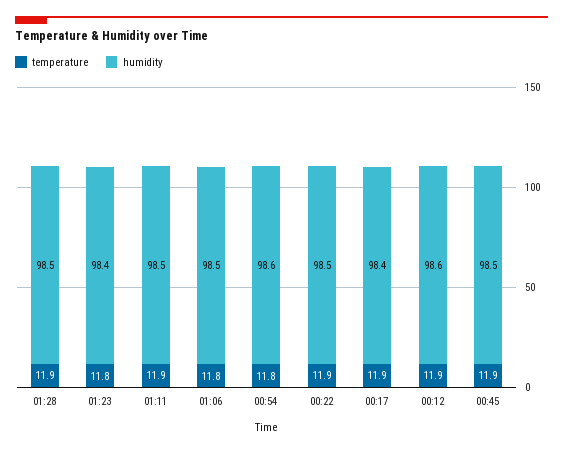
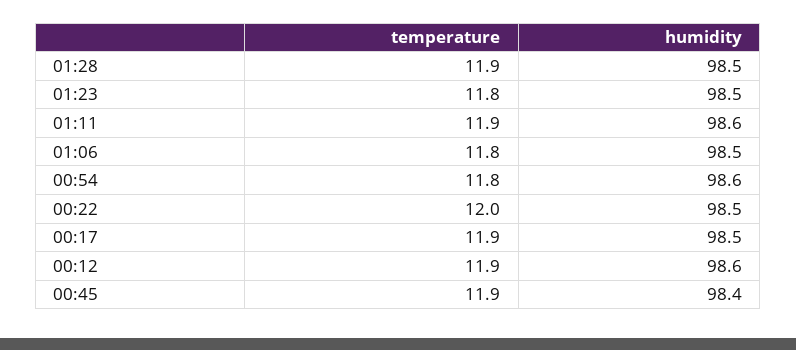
humidity, 01:23: 98.4 -> 98.5
humidity, 01:11: 98.5 -> 98.6
temperature, 00:22: 11.9 -> 12
humidity, 00:17: 98.4 -> 98.5
humidity, 00:45: 98.5 -> 98.4

